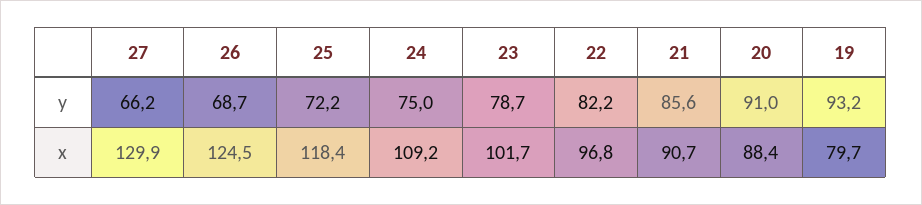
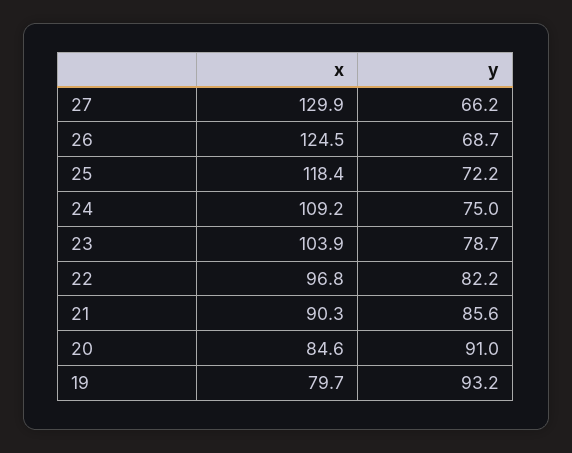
23, x: 101.7 -> 103.9
21, x: 90.7 -> 90.3
20, x: 88.4 -> 84.6

